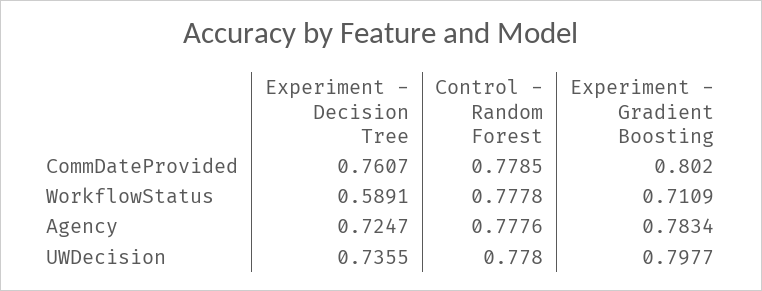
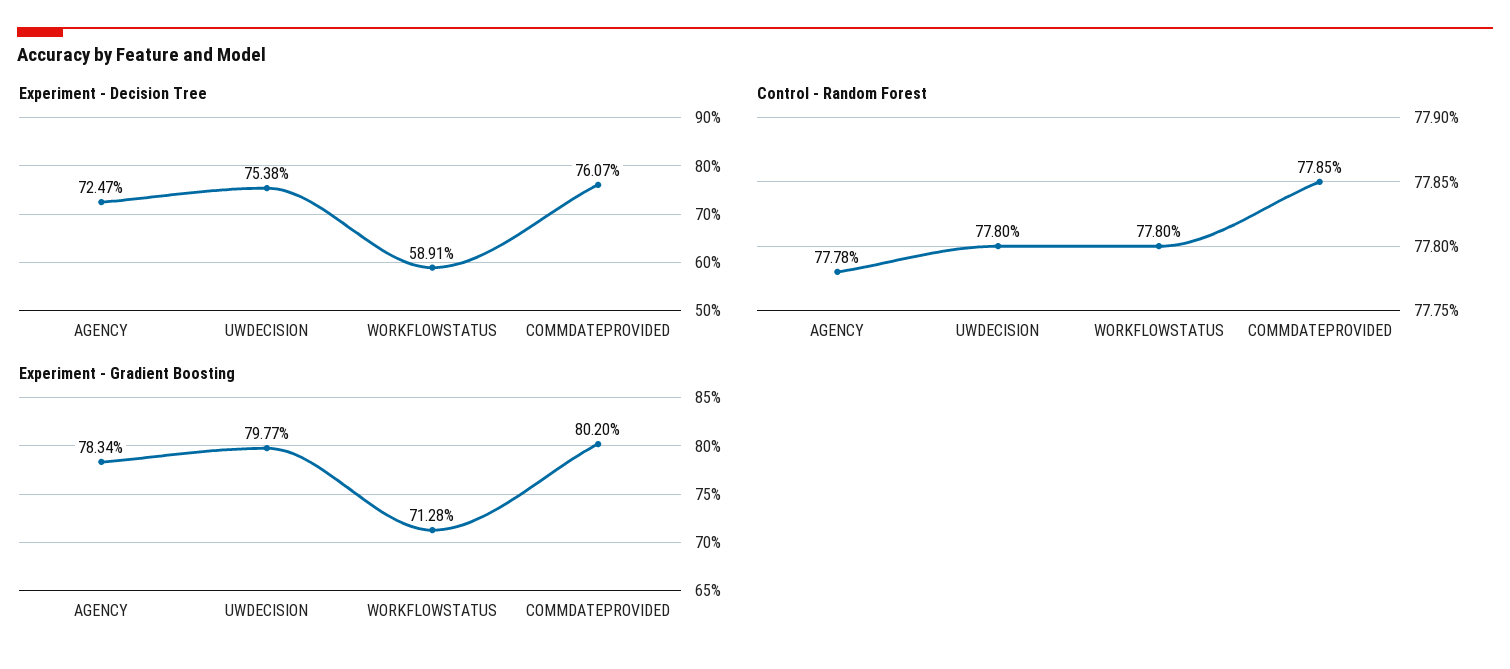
Control - Random Forest, WorkflowStatus: 0.7778 -> 0.778
Experiment - Gradient Boosting, WorkflowStatus: 0.7109 -> 0.7128
Control - Random Forest, Agency: 0.7776 -> 0.7778
Experiment - Decision Tree, UWDecision: 0.7355 -> 0.7538

